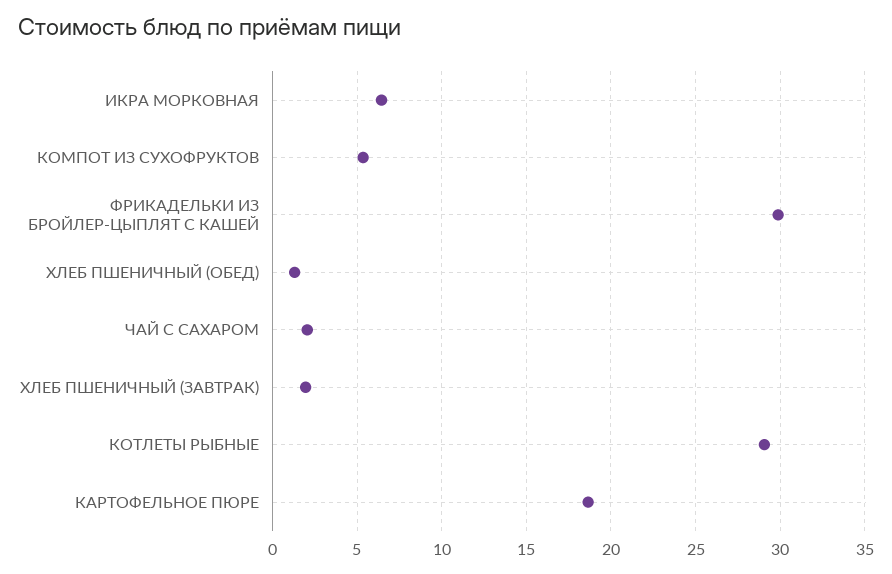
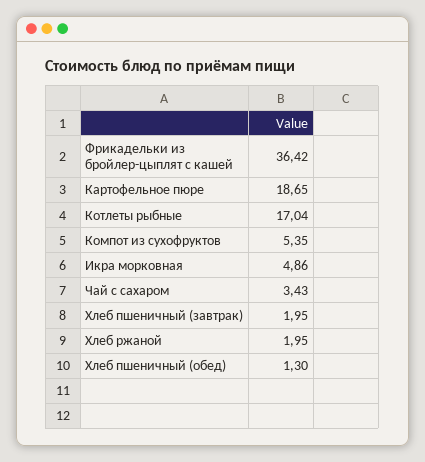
ИКРА МОРКОВНАЯ: 6.5 -> 4.86
ФРИКАДЕЛЬКИ ИЗ БРОЙЛЕР-ЦЫПЛЯТ С КАШЕЙ: 30 -> 36.42
ЧАЙ С САХАРОМ: 2 -> 3.43
КОТЛЕТЫ РЫБНЫЕ: 29 -> 17.04
Хлеб ржаной: none -> 1.95

